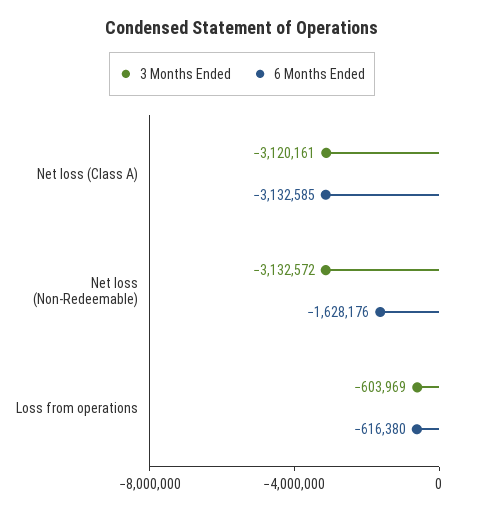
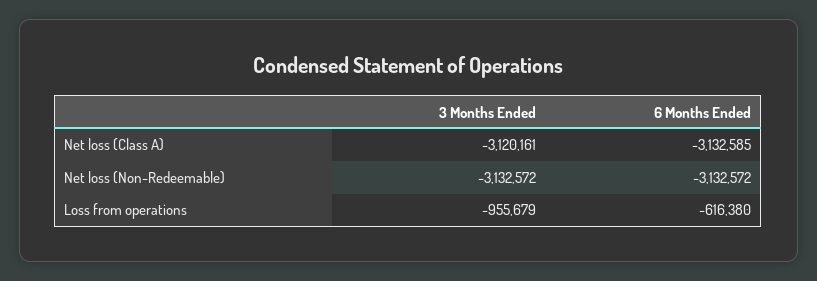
6 Months Ended, Net loss (Non-Redeemable): -1628176 -> -3132572
3 Months Ended, Loss from operations: -603969 -> -955679

